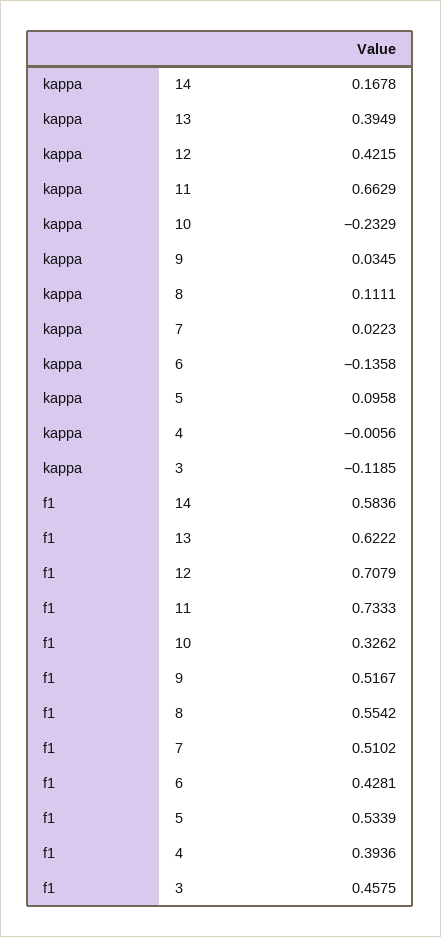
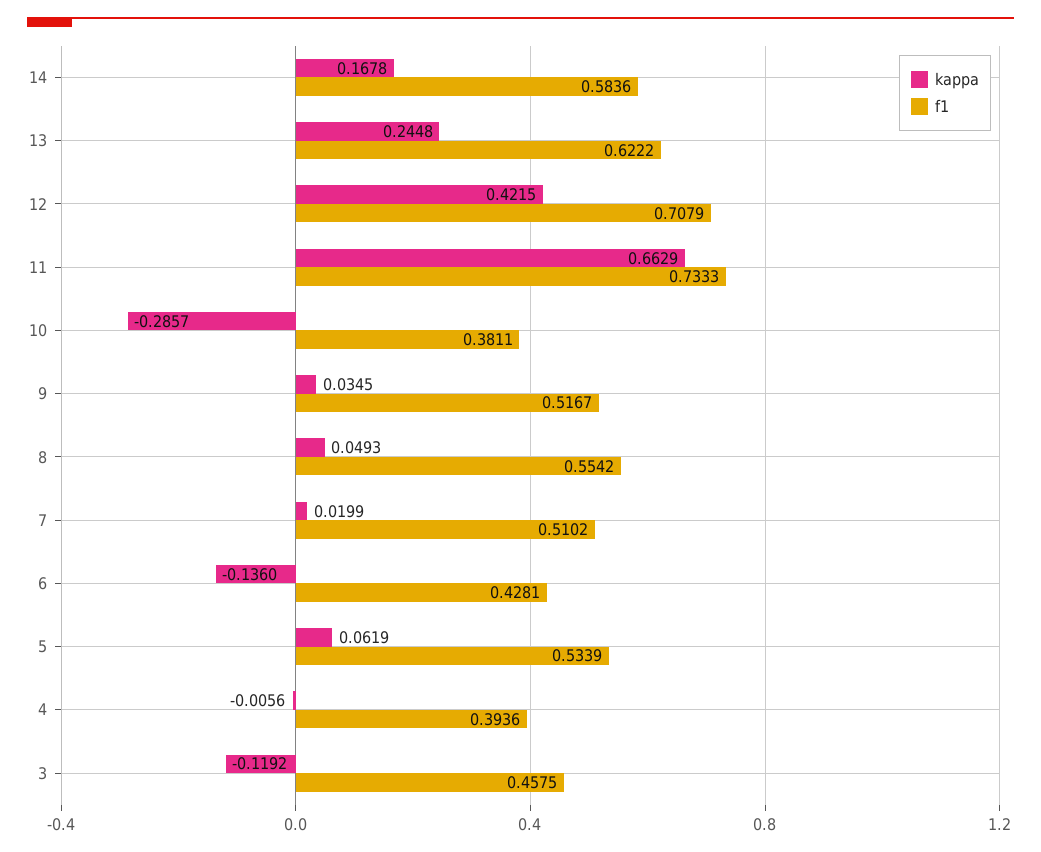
kappa, 13: 0.3949 -> 0.2448
kappa, 10: -0.2329 -> -0.2857
kappa, 8: 0.1111 -> 0.0493
kappa, 7: 0.0223 -> 0.0199
kappa, 6: -0.1358 -> -0.136
kappa, 5: 0.0958 -> 0.0619
kappa, 3: -0.1185 -> -0.1192
f1, 10: 0.3262 -> 0.3811

